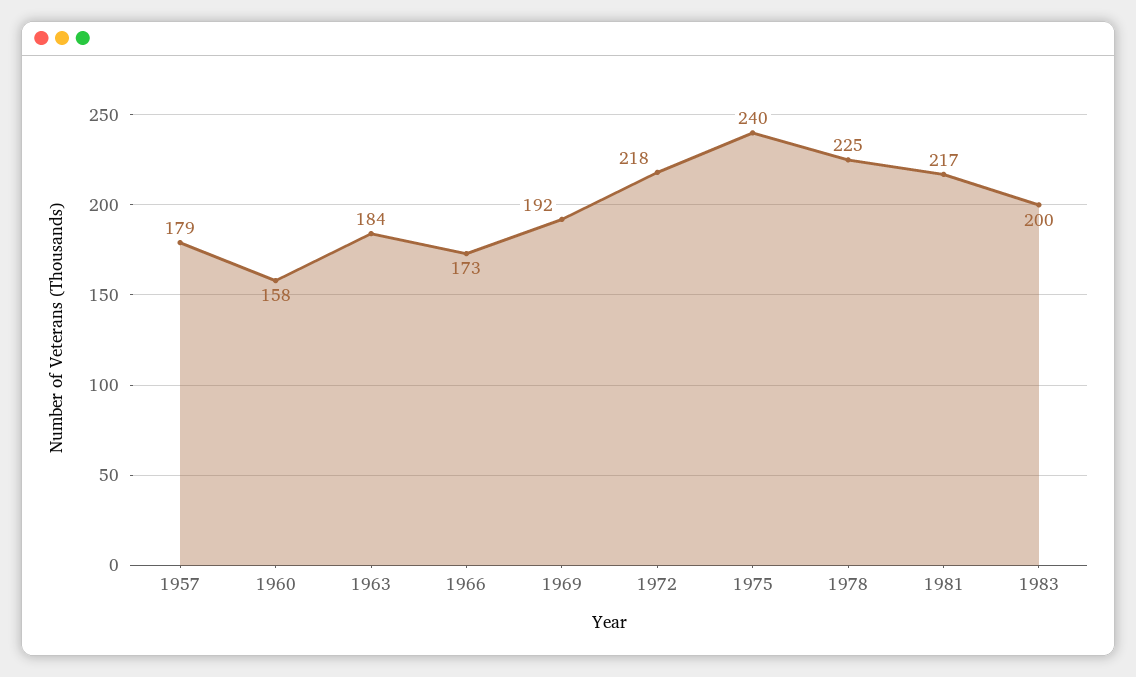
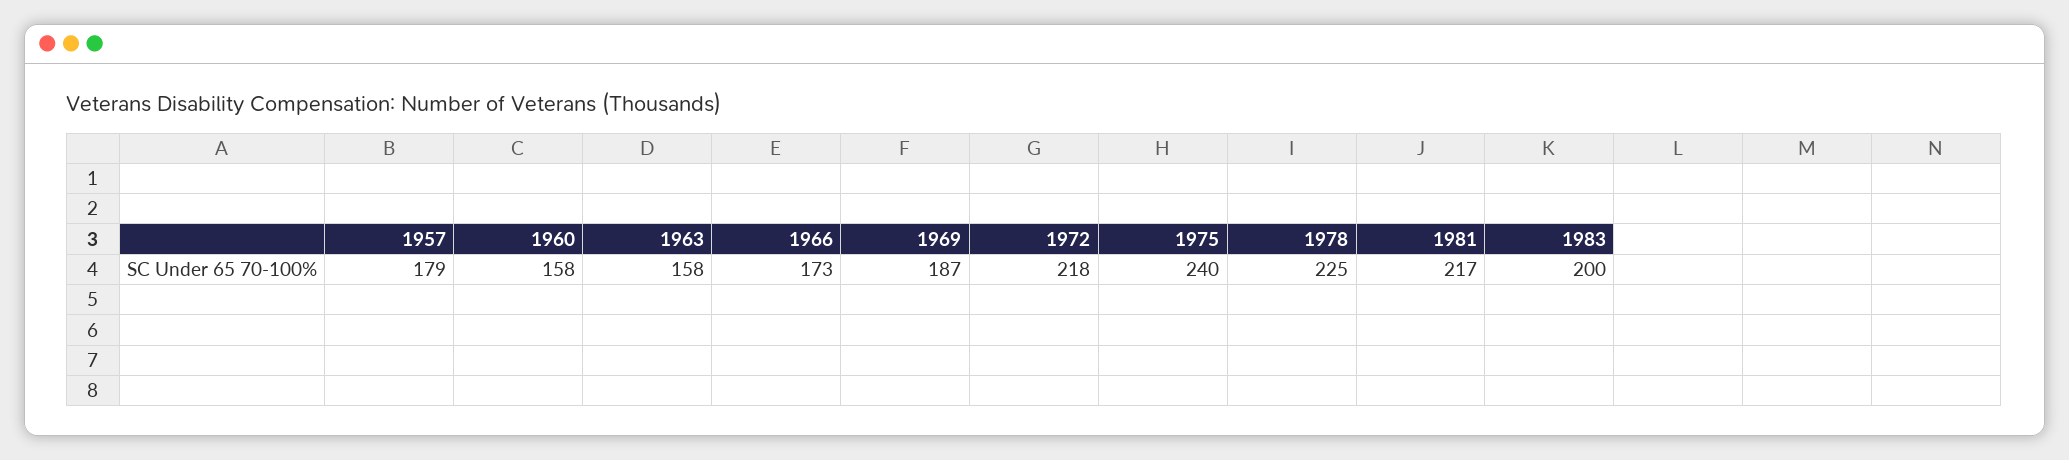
1963: 184 -> 158
1969: 192 -> 187

